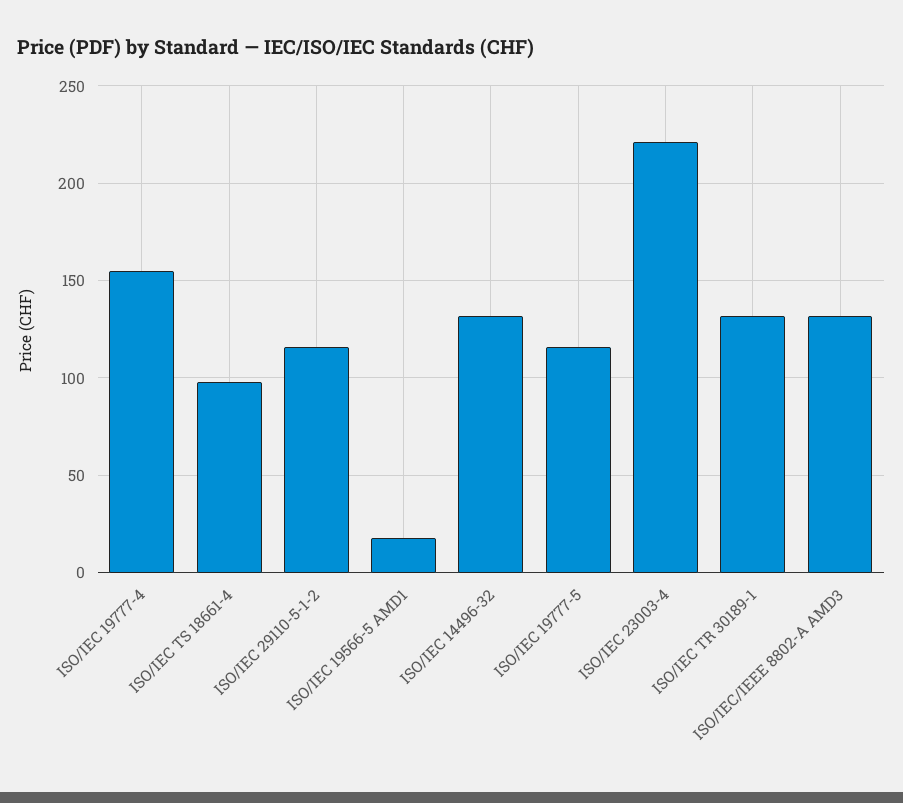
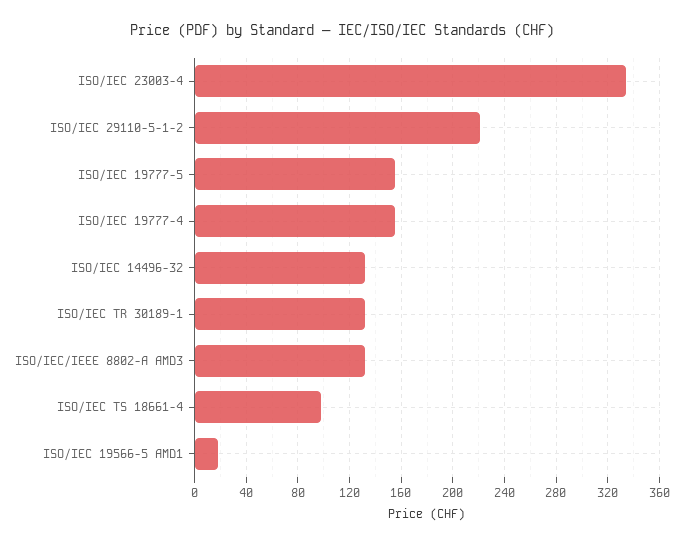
ISO/IEC 29110-5-1-2: 115 -> 220
ISO/IEC 19777-5: 115 -> 155
ISO/IEC 23003-4: 220 -> 335

